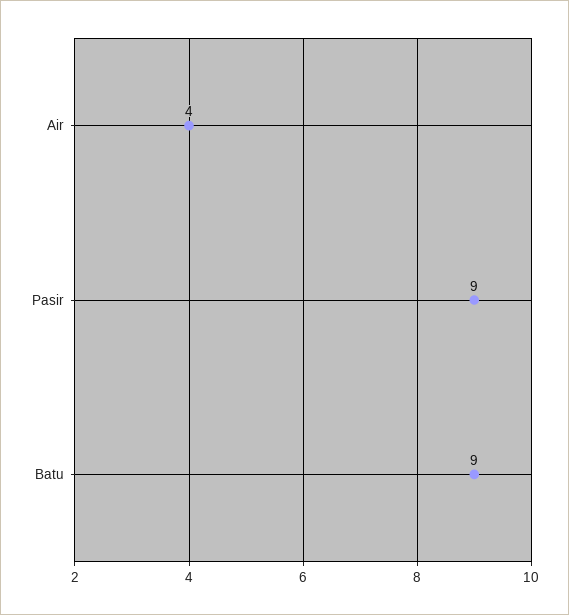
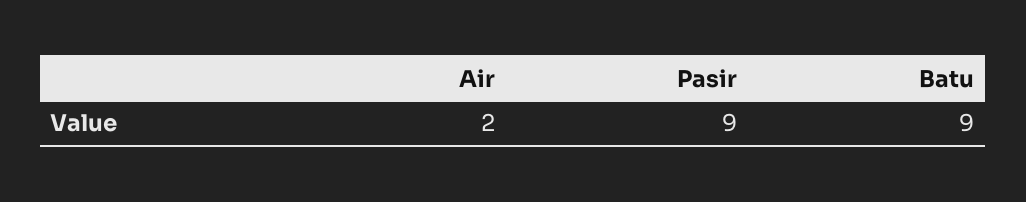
Air: 4 -> 2

